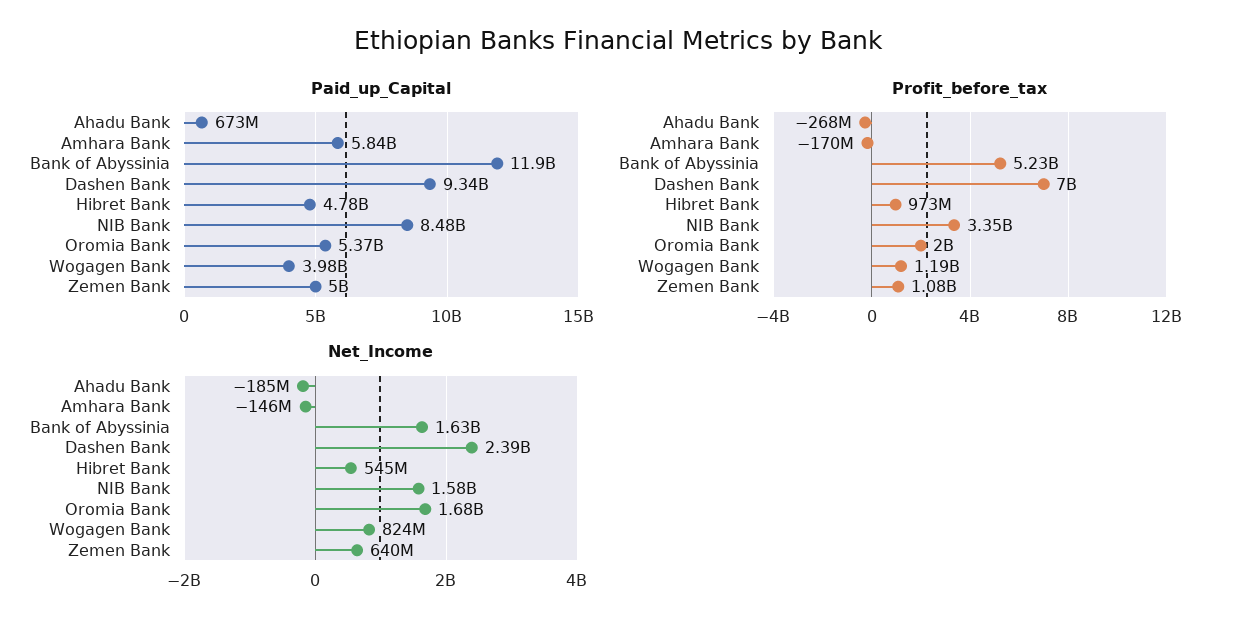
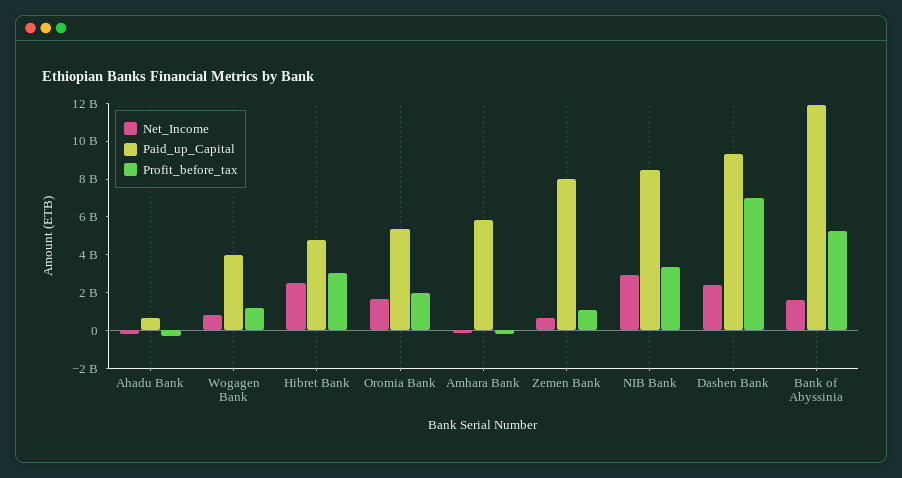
Paid_up_Capital, Zemen Bank: 5000000000 -> 8000000000
Profit_before_tax, Hibret Bank: 973000000 -> 3000000000
Net_Income, Hibret Bank: 545000000 -> 2500000000
Net_Income, NIB Bank: 1580000000 -> 3000000000

